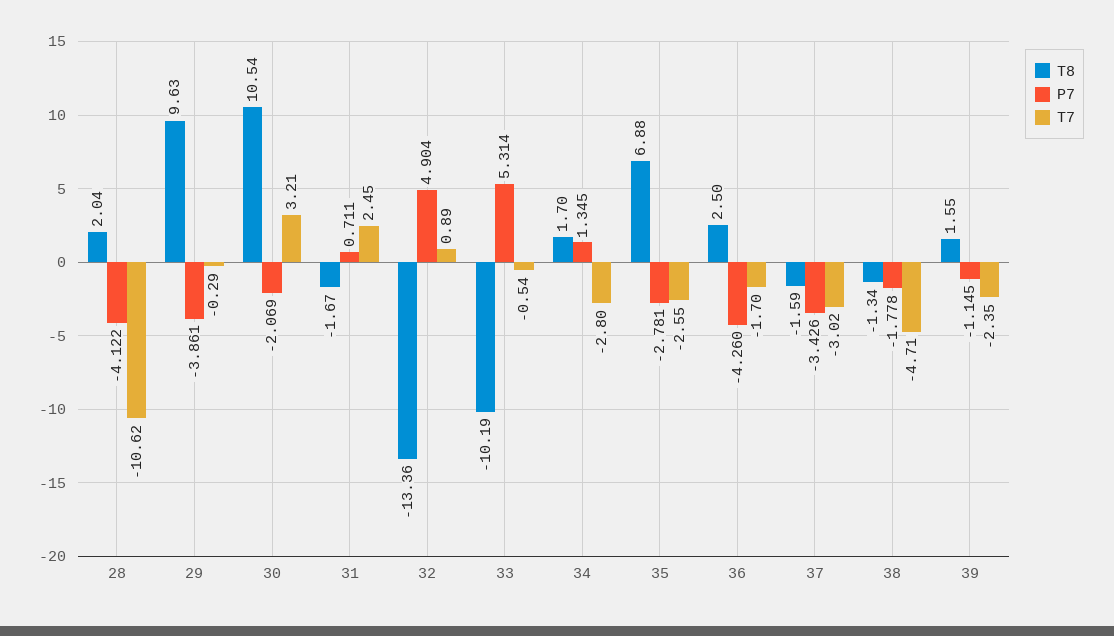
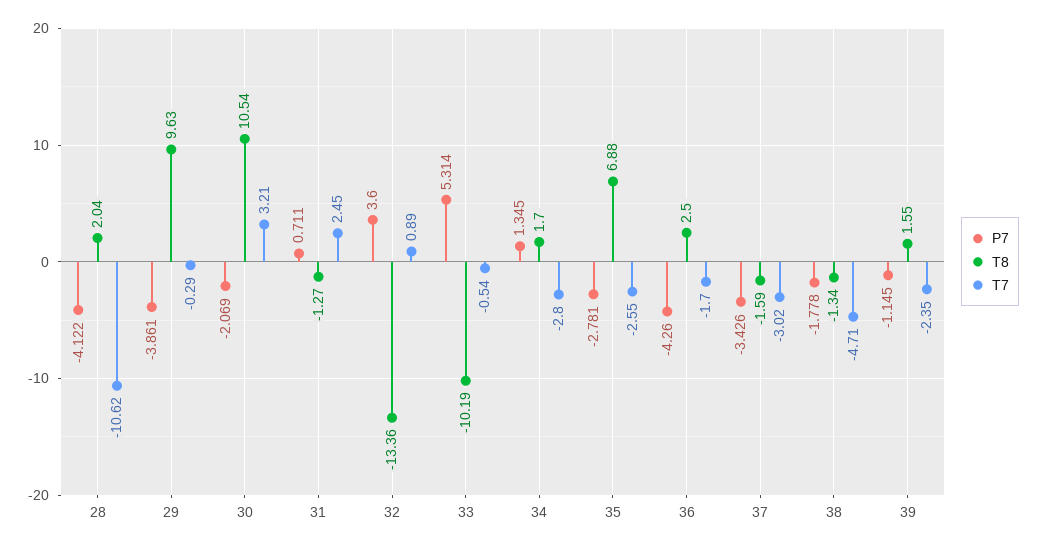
T8, 31: -1.67 -> -1.27
P7, 32: 4.904 -> 3.6

